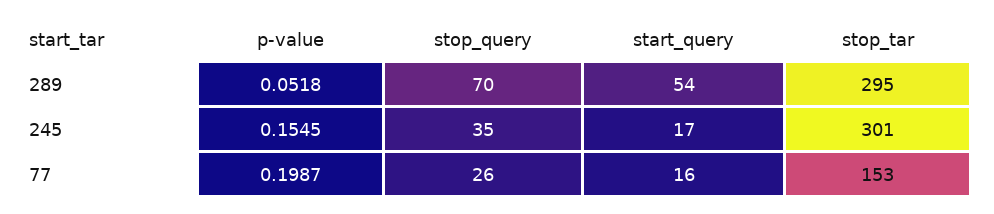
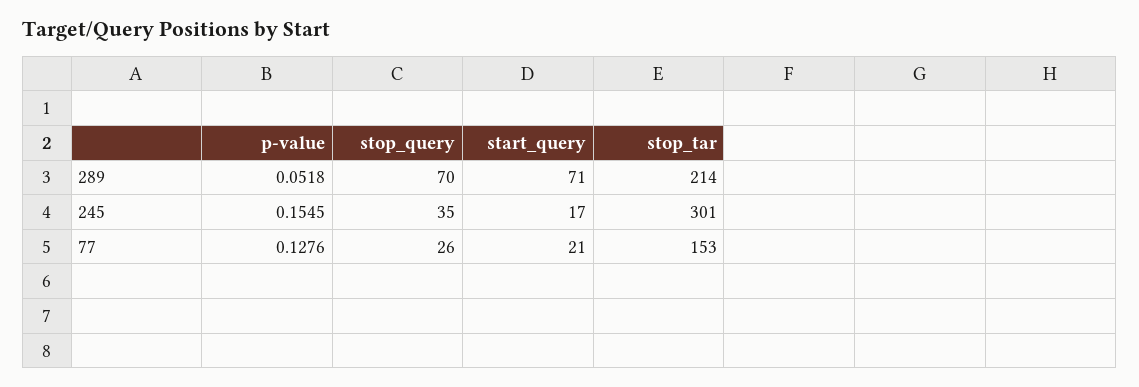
start_query, 289: 54 -> 71
stop_tar, 289: 295 -> 214
p-value, 77: 0.1987 -> 0.1276
start_query, 77: 16 -> 21

